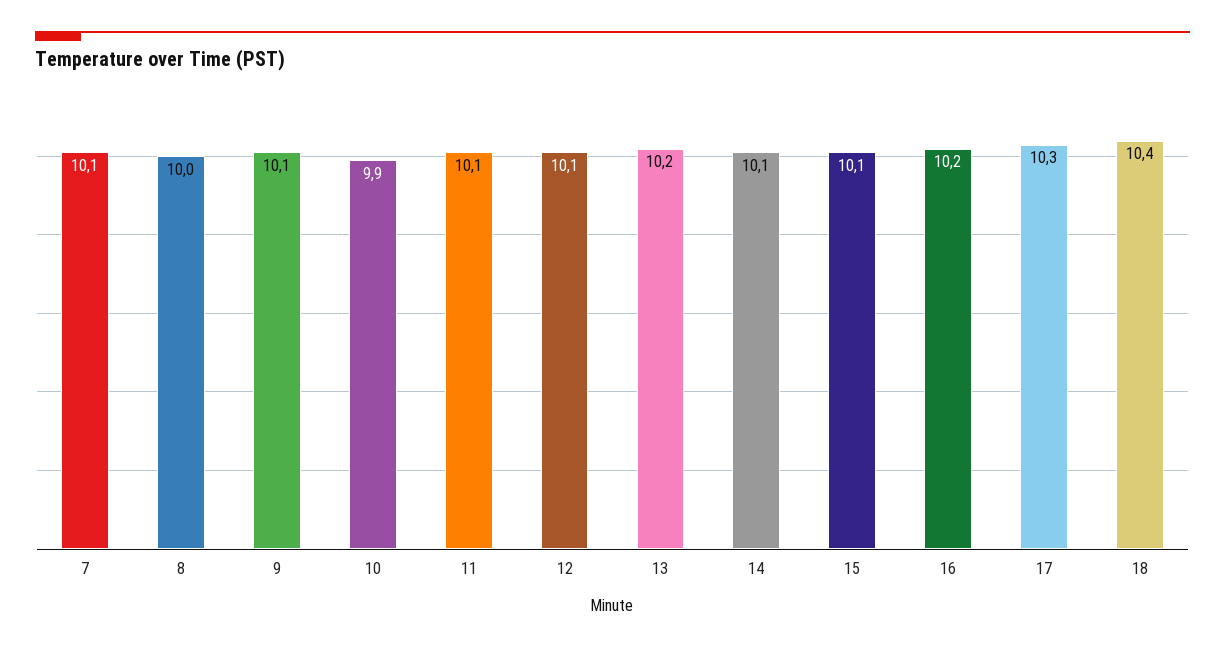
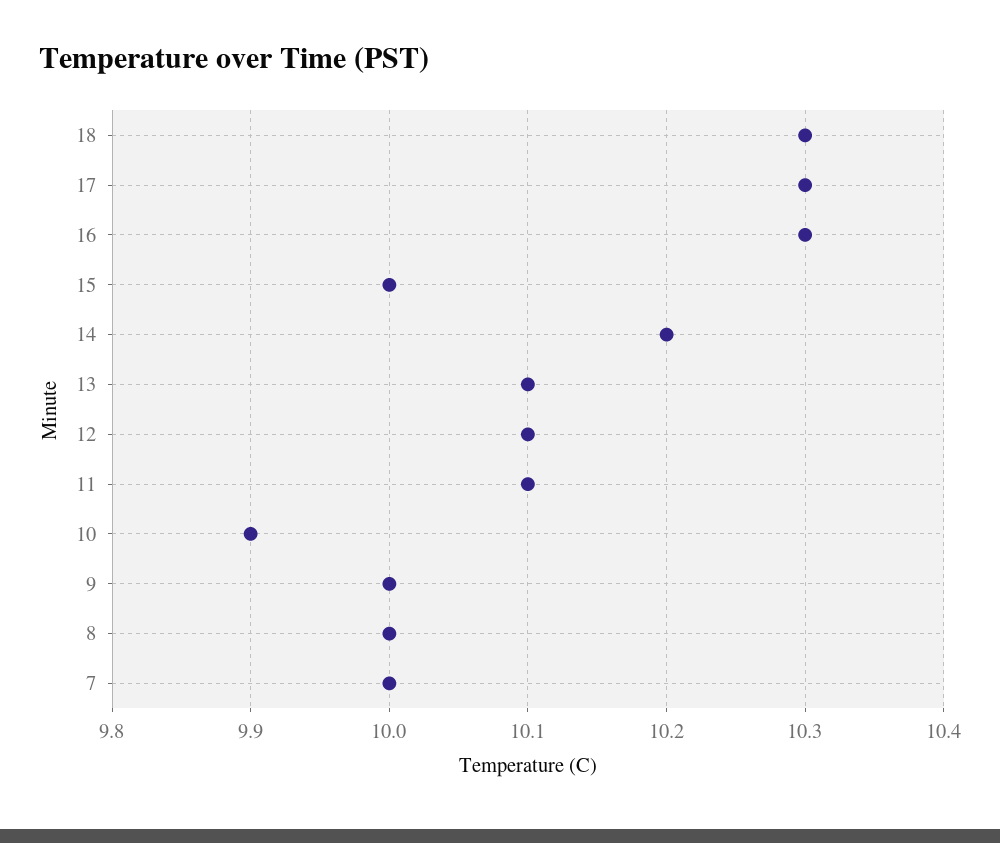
7: 10.1 -> 10
9: 10.1 -> 10
13: 10.2 -> 10.1
14: 10.1 -> 10.2
15: 10.1 -> 10
16: 10.2 -> 10.3
18: 10.4 -> 10.3

